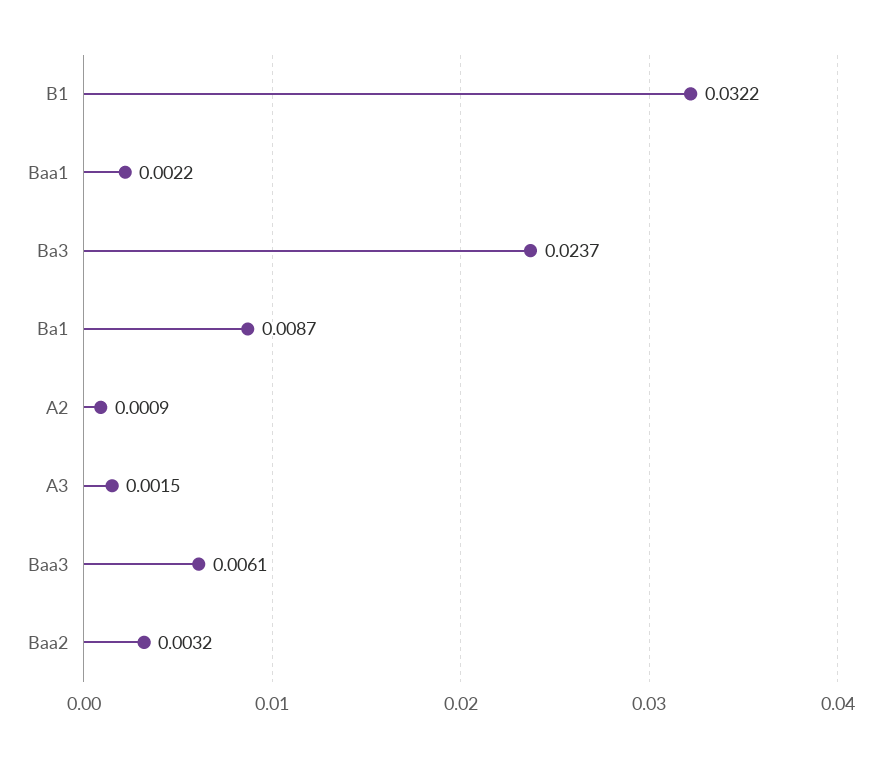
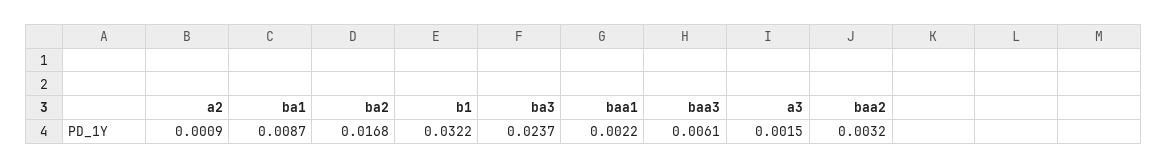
ba2: none -> 0.0168

